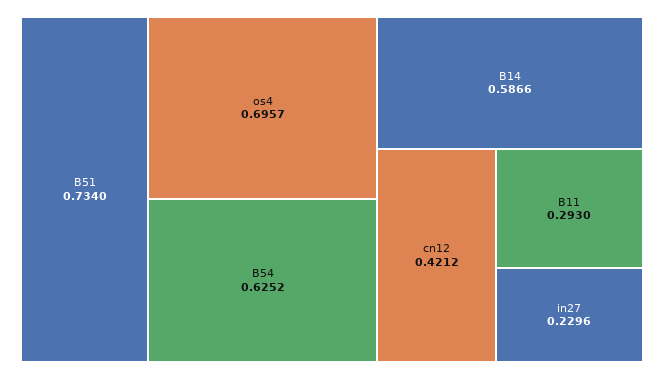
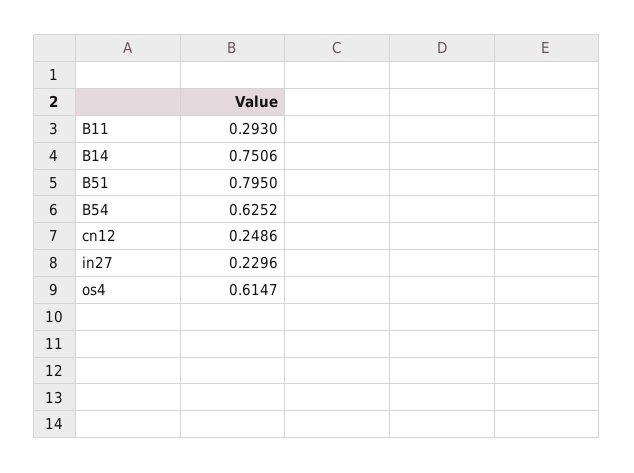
B51: 0.734 -> 0.795
os4: 0.6957 -> 0.6147
B14: 0.5866 -> 0.7506
cn12: 0.4212 -> 0.2486

